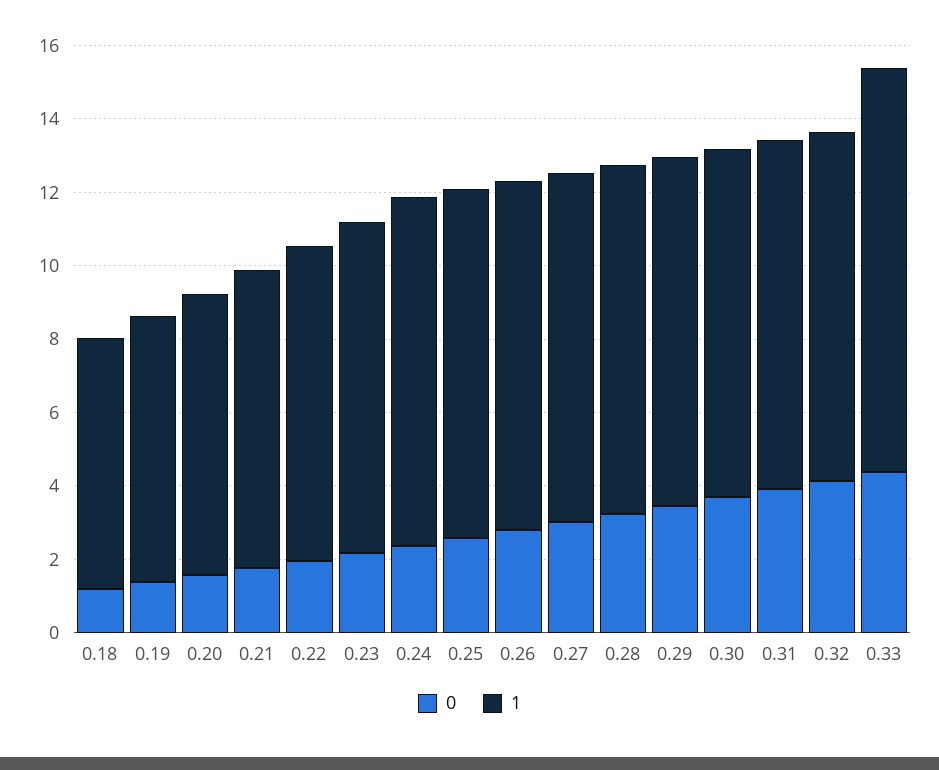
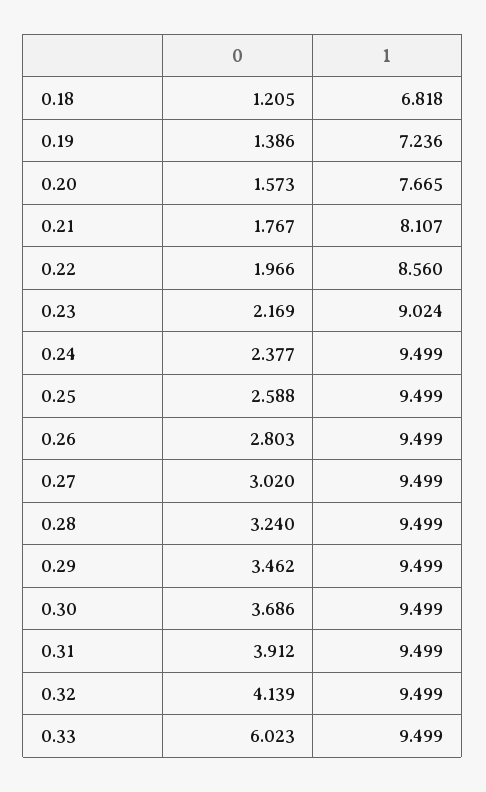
0, 0.33: 4.5 -> 6.023
1, 0.33: 11 -> 9.499

